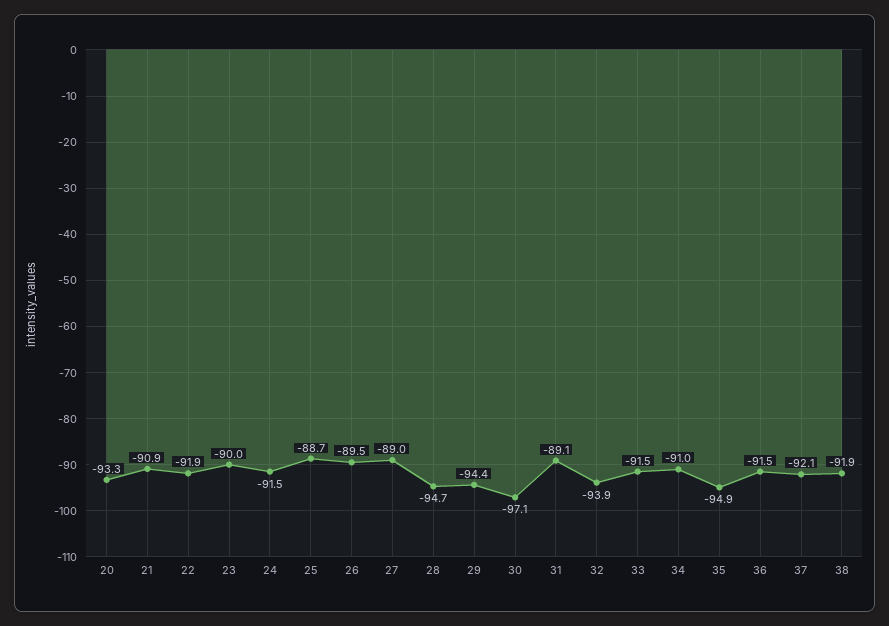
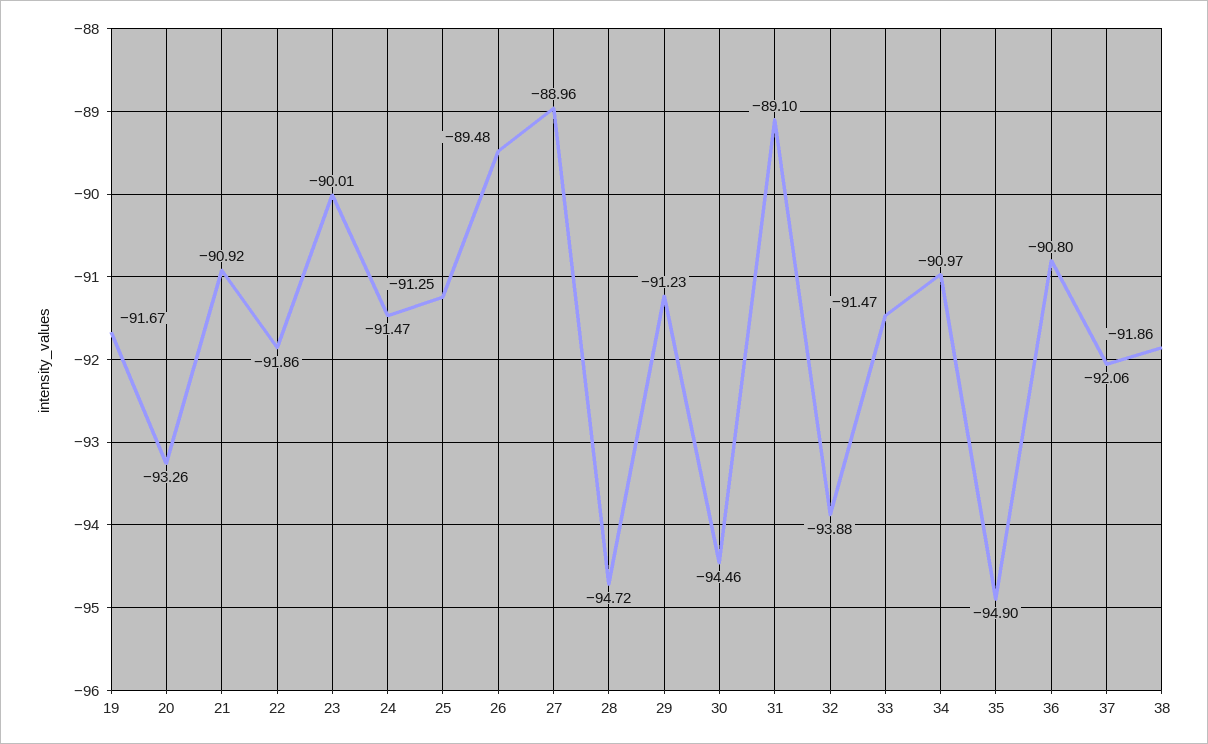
25: -88.7 -> -91.25
29: -94.4 -> -91.23
30: -97.1 -> -94.46
36: -91.5 -> -90.8
19: none -> -91.67

